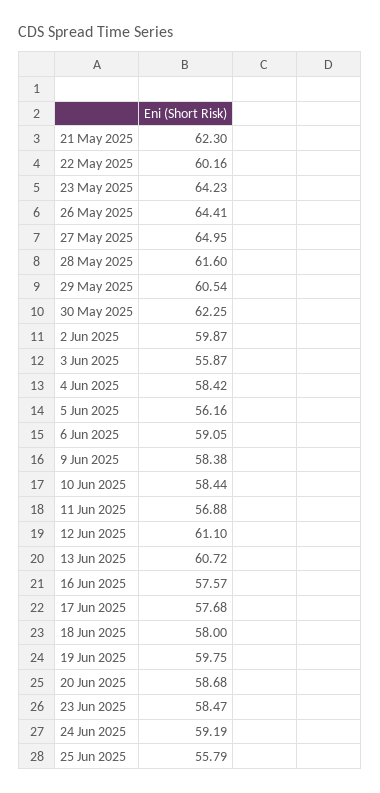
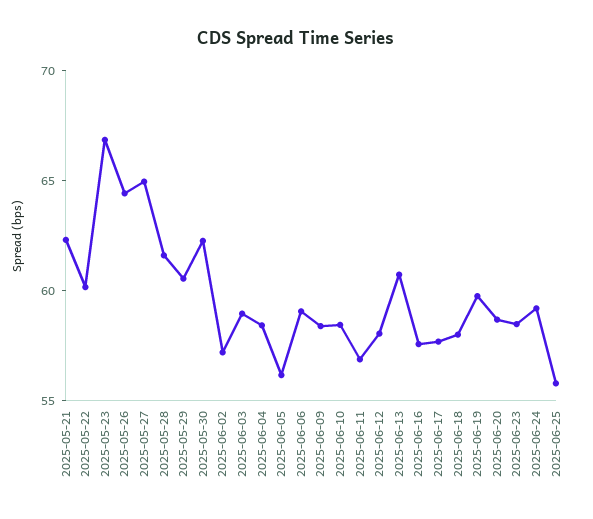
23 May 2025: 64.23 -> 67
2 Jun 2025: 59.87 -> 57
3 Jun 2025: 55.87 -> 59
12 Jun 2025: 61.1 -> 58

